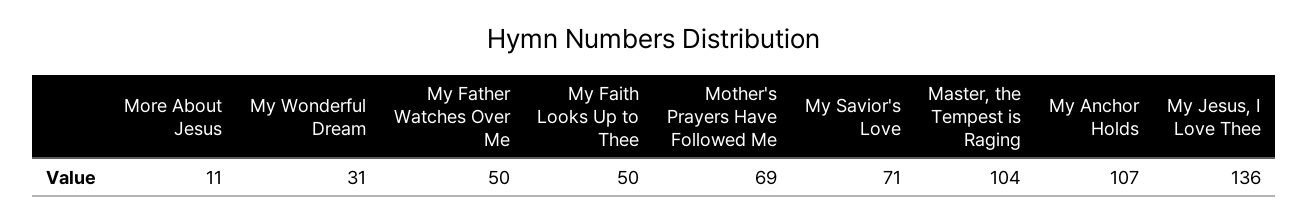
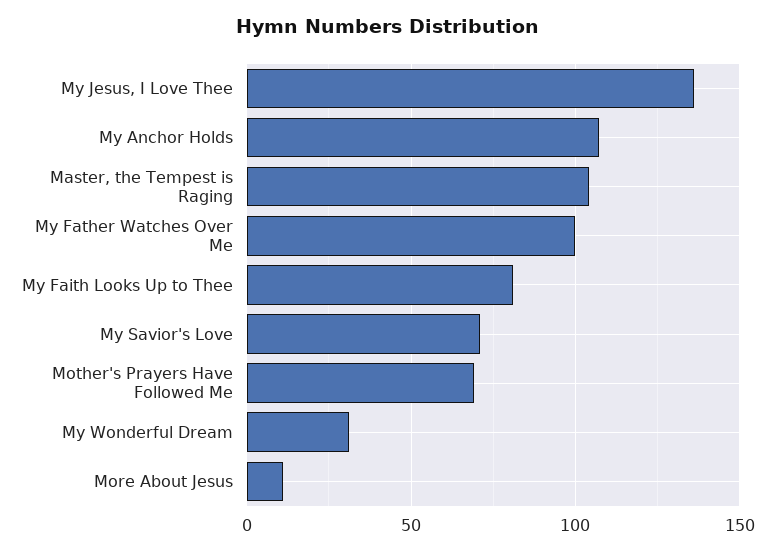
My Father Watches Over Me: 50 -> 100
My Faith Looks Up to Thee: 50 -> 80

